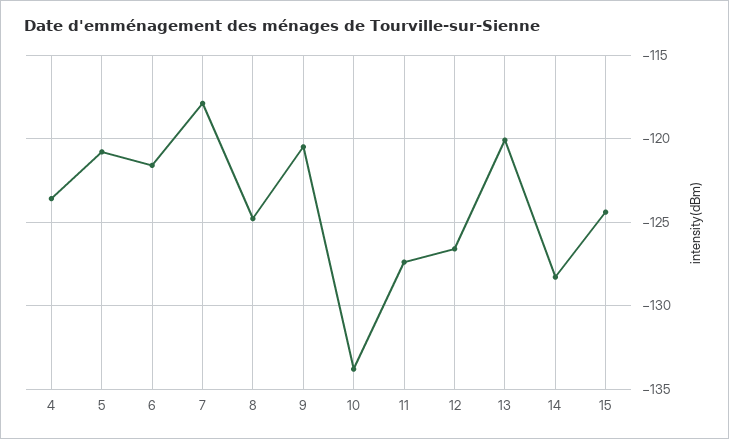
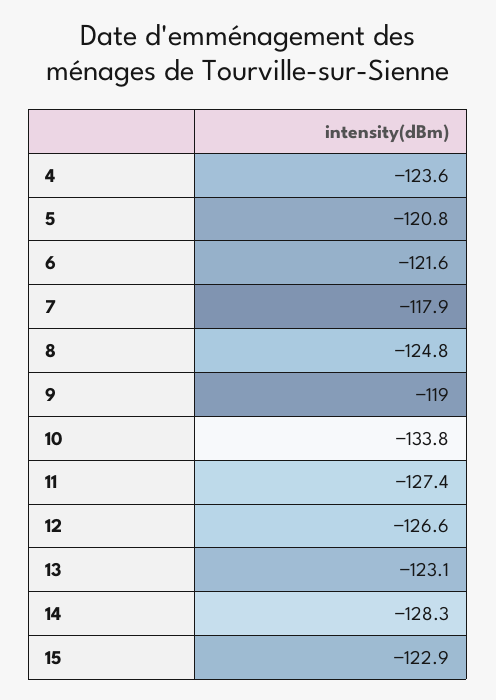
9: -120.5 -> -119
13: -120 -> -123.1
15: -124.5 -> -122.9

